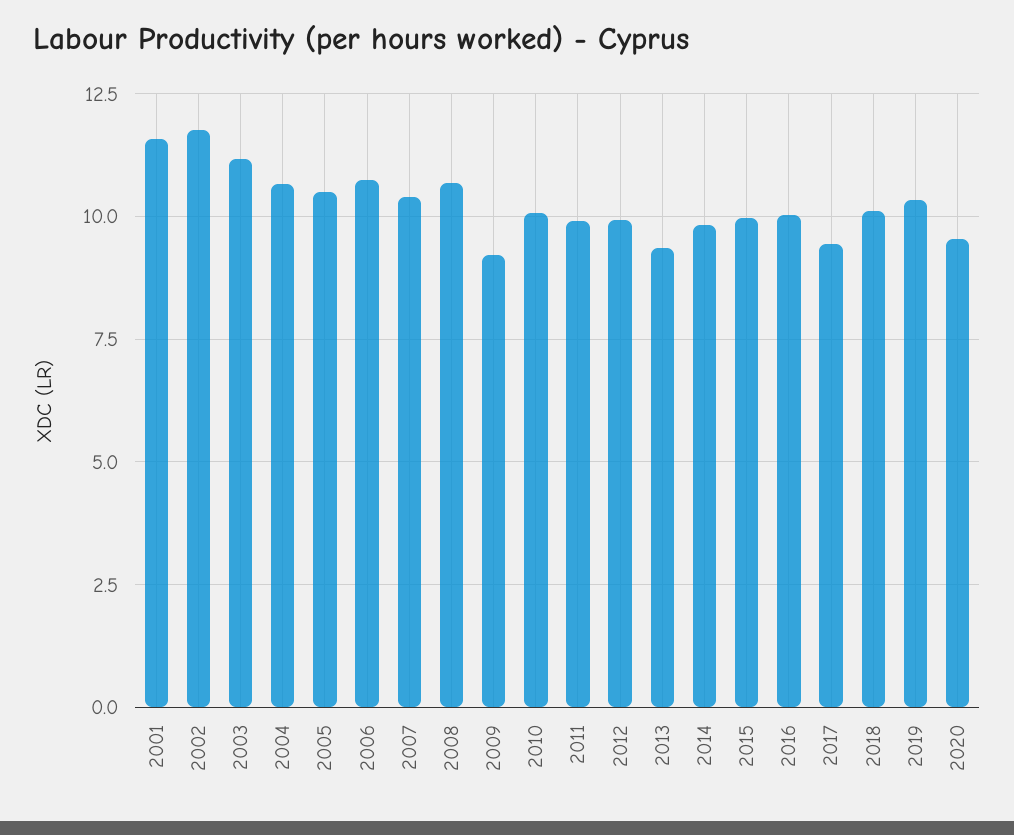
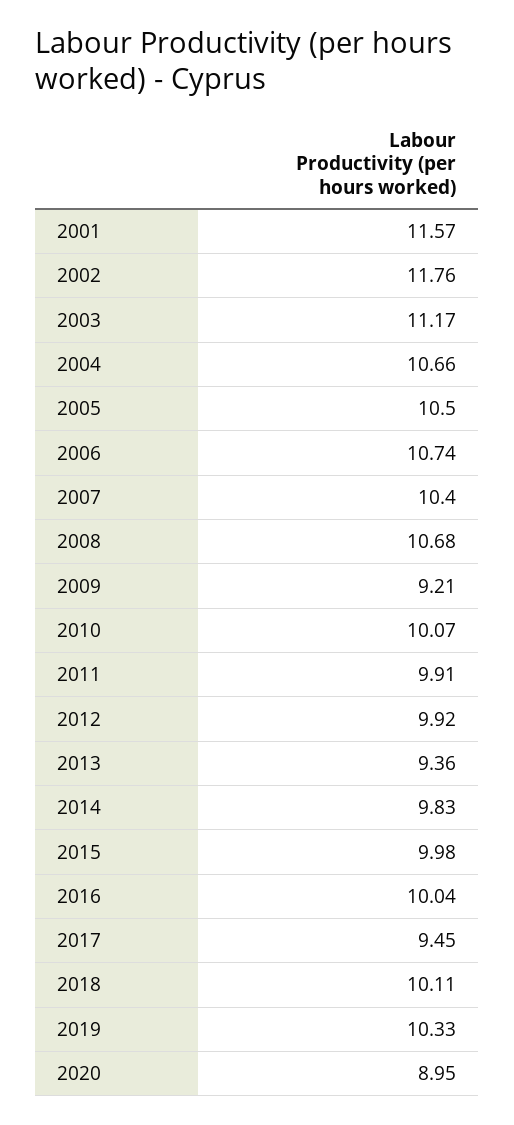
2020: 9.5 -> 8.95

